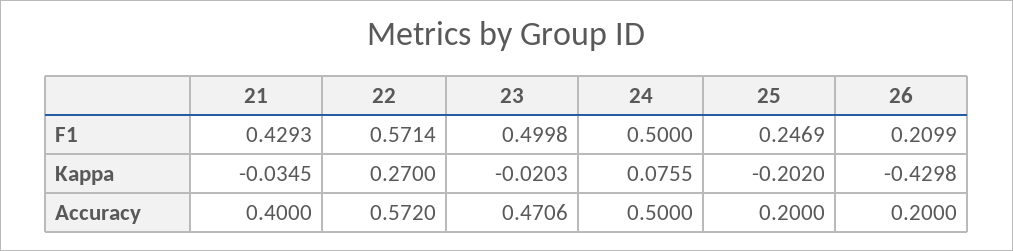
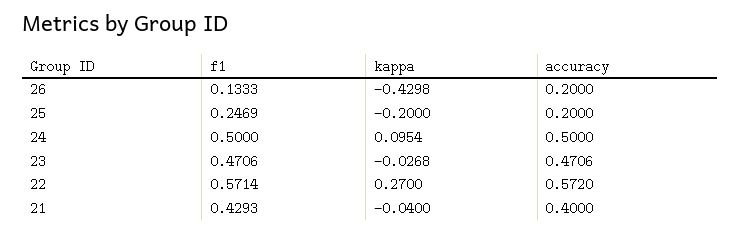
23, F1: 0.4998 -> 0.4706
26, F1: 0.2099 -> 0.1333
21, Kappa: -0.0345 -> -0.04
23, Kappa: -0.0203 -> -0.0268
24, Kappa: 0.0755 -> 0.0954
25, Kappa: -0.202 -> -0.2

